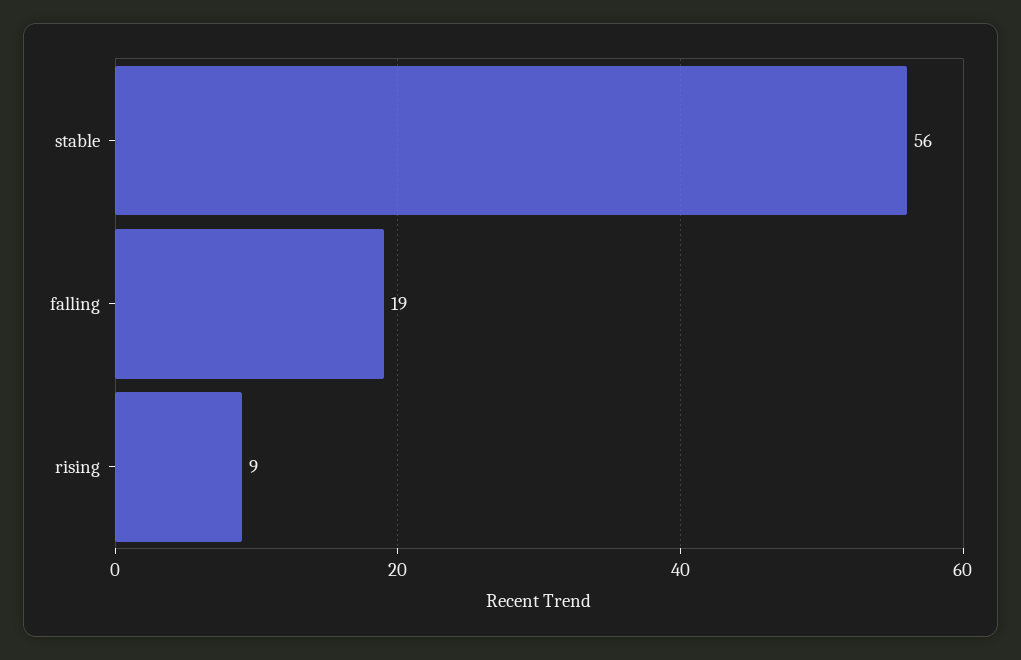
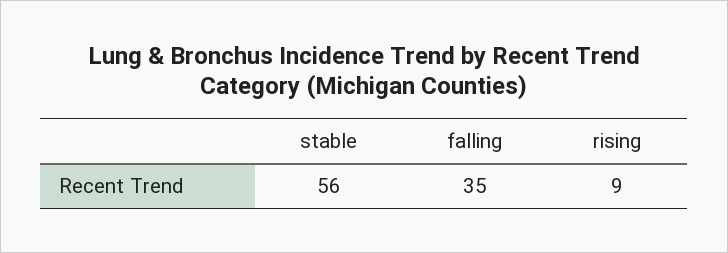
falling: 19 -> 35

